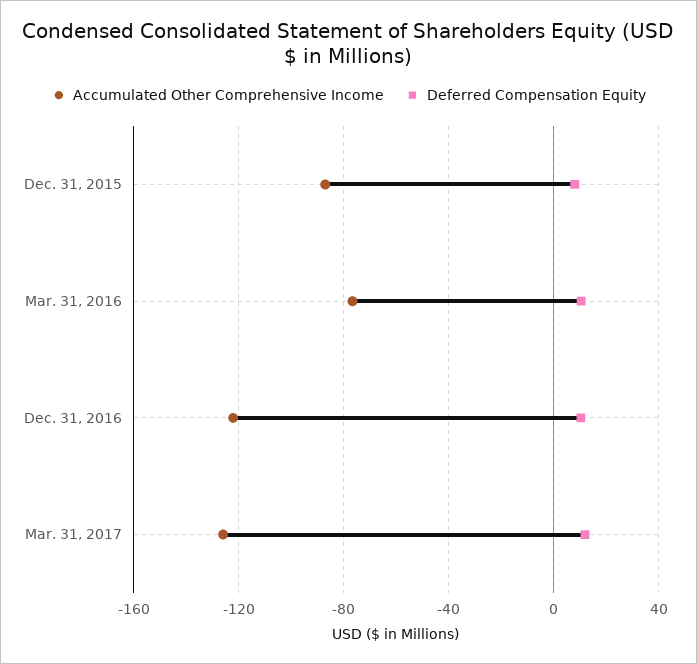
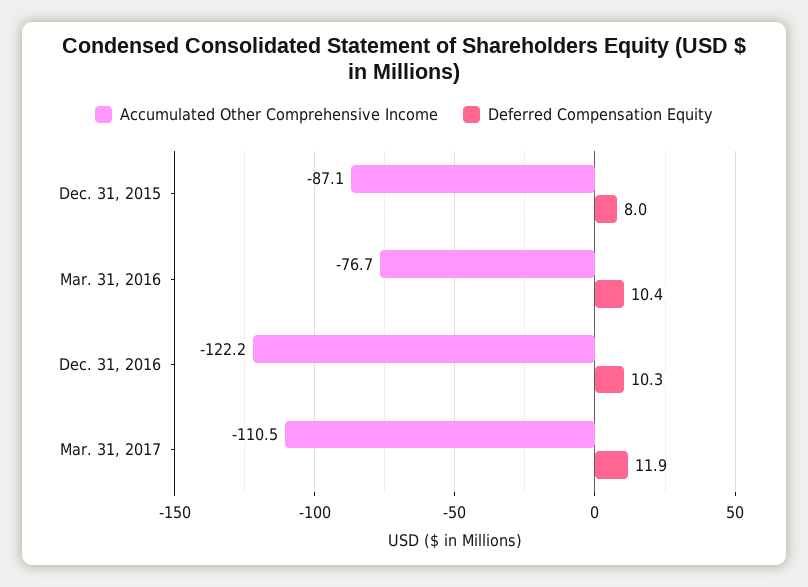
Accumulated Other Comprehensive Income, Mar. 31, 2017: -125 -> -110.5

